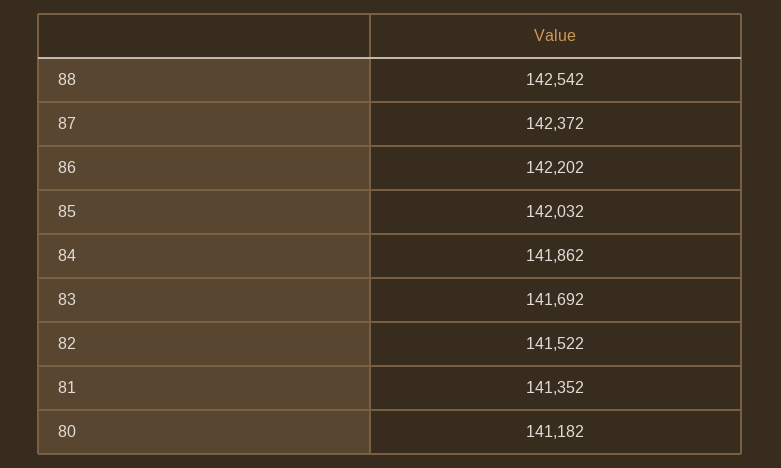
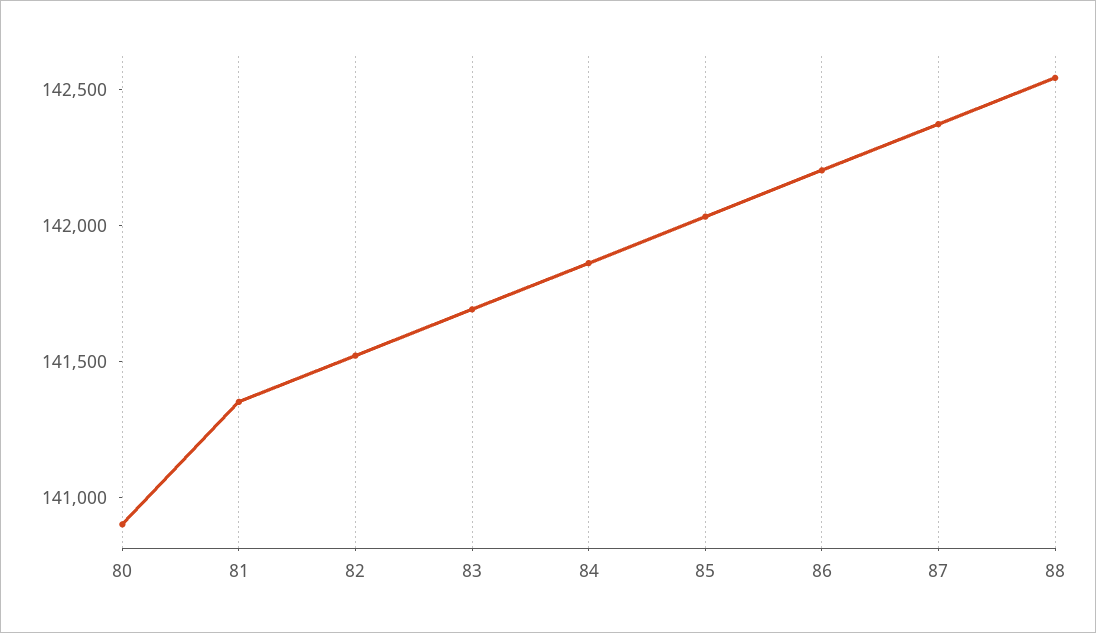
80: 141182 -> 140900

